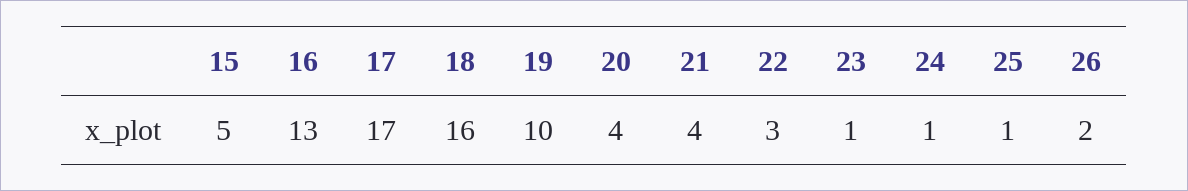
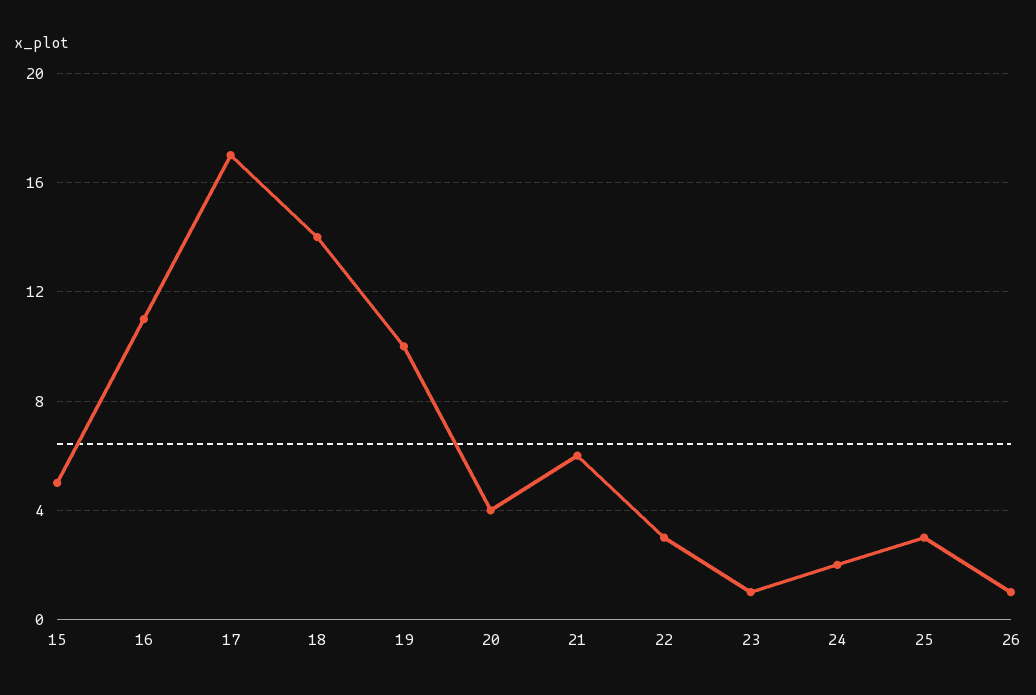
16: 13 -> 11
18: 16 -> 14
21: 4 -> 6
24: 1 -> 2
25: 1 -> 3
26: 2 -> 1

